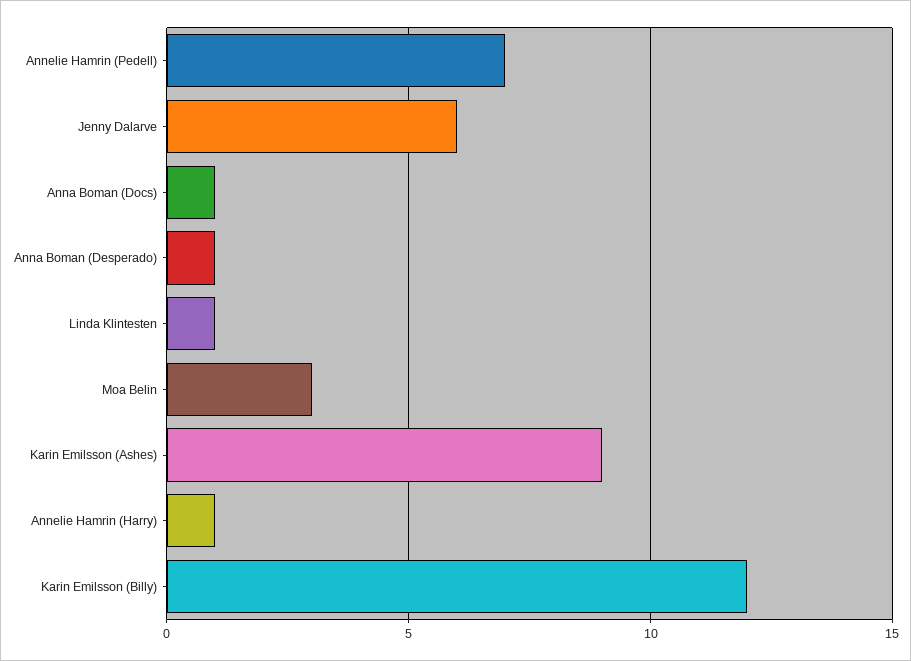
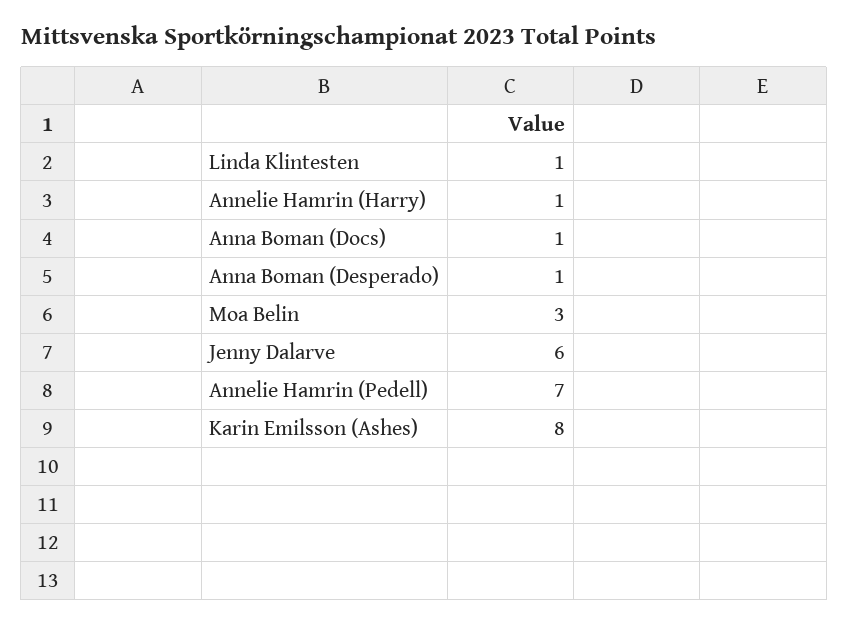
Karin Emilsson (Ashes): 9 -> 8
Karin Emilsson (Billy): 12 -> none

